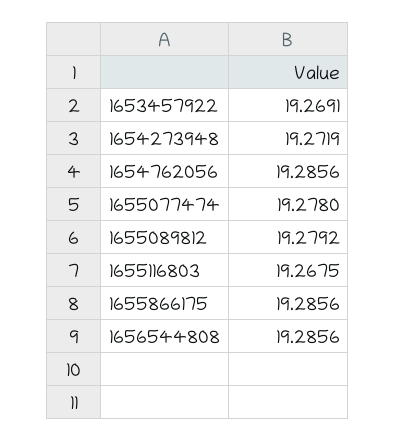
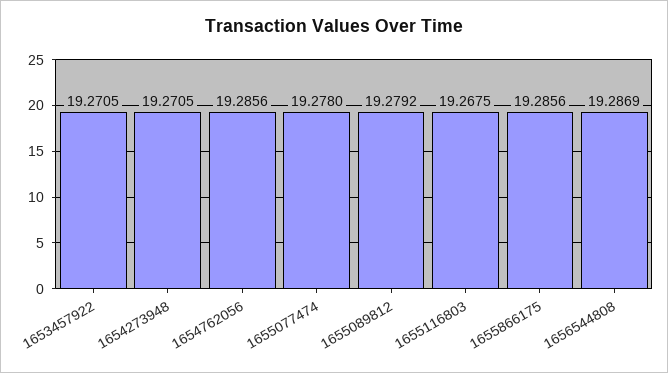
1653457922: 19.2691 -> 19.2705
1654273948: 19.2719 -> 19.2705
1656544808: 19.2856 -> 19.2869

